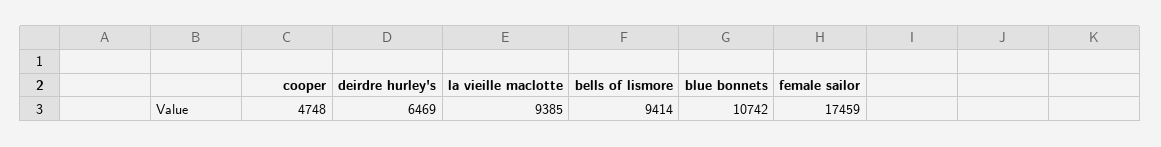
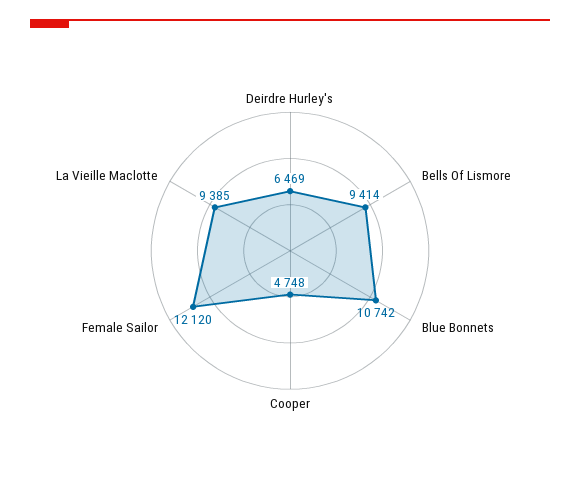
female sailor: 17459 -> 12120

